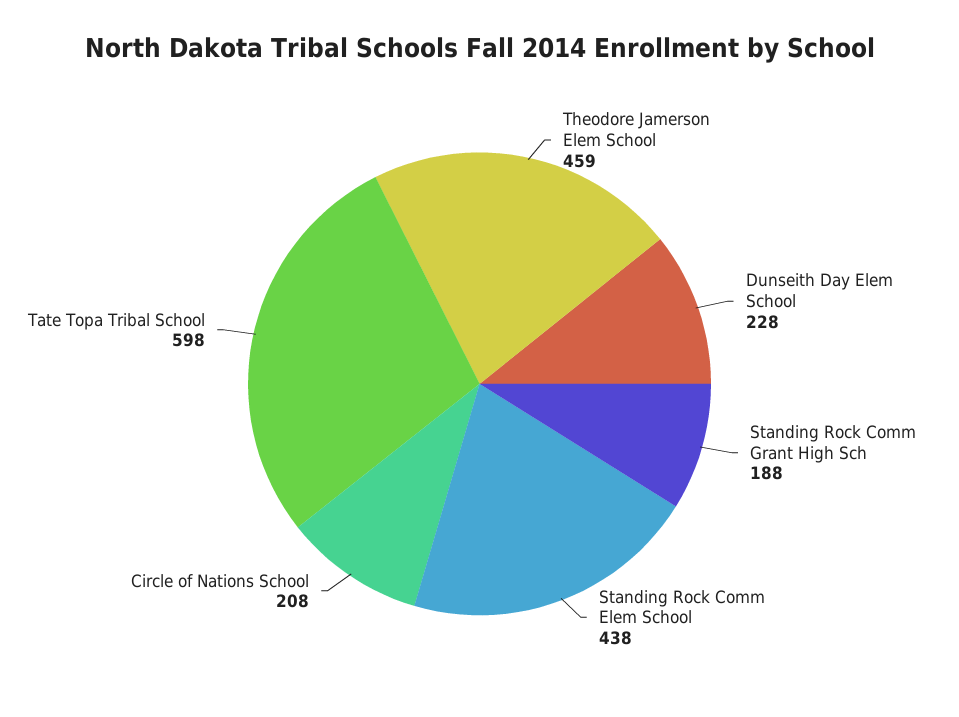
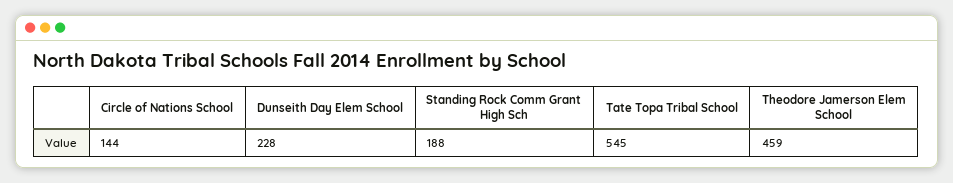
Standing Rock Comm Elem School: 438 -> none
Circle of Nations School: 208 -> 144
Tate Topa Tribal School: 598 -> 545

